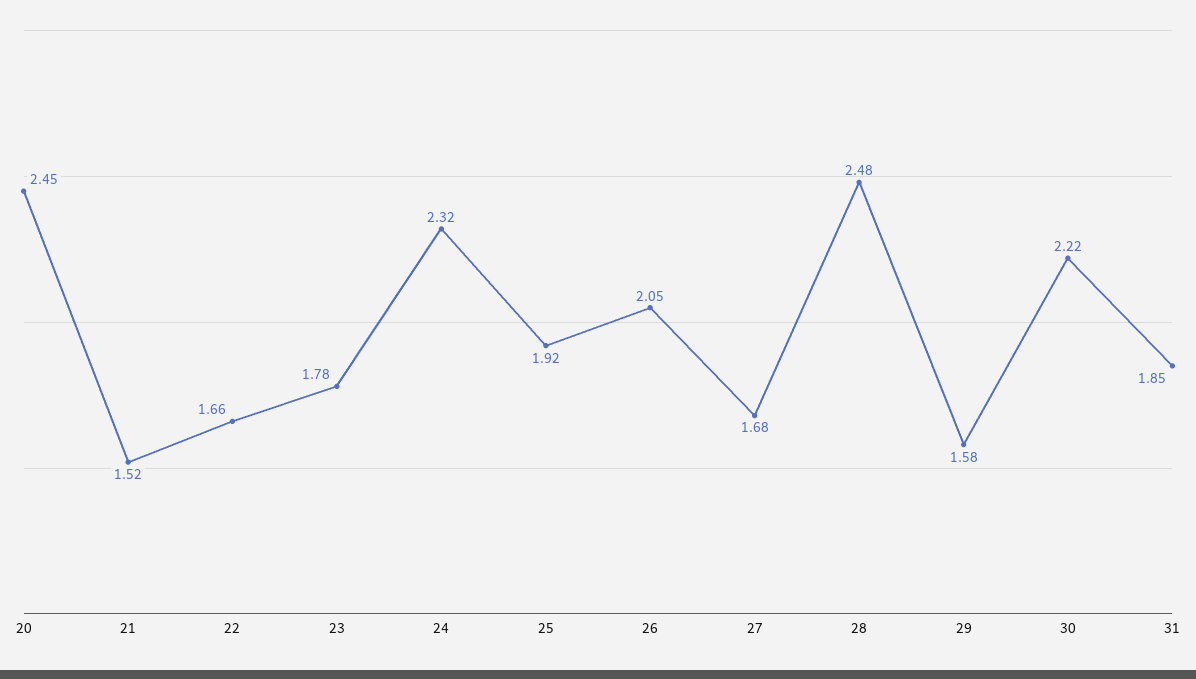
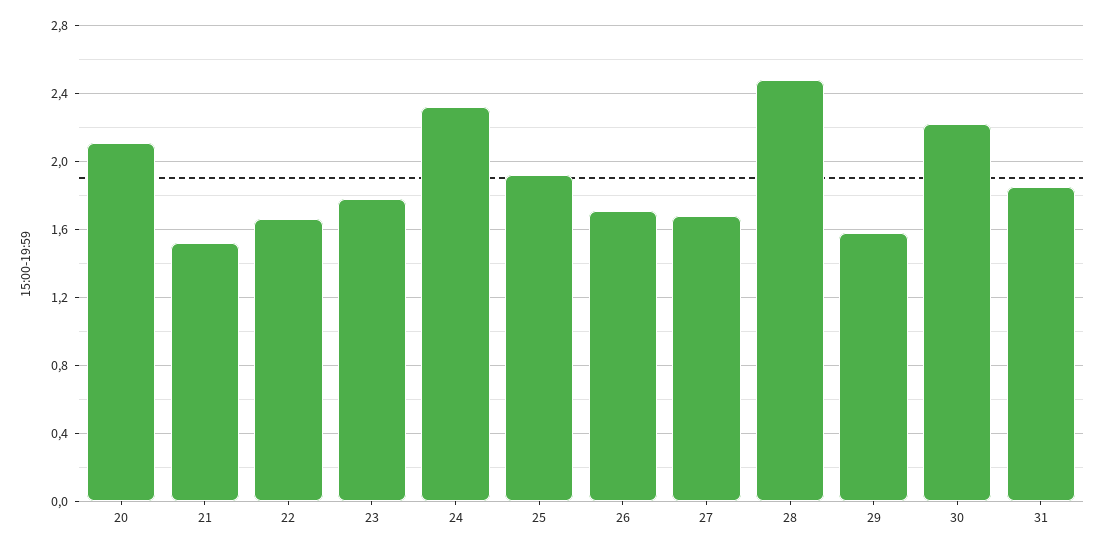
20: 2.45 -> 2.1
26: 2.05 -> 1.7

